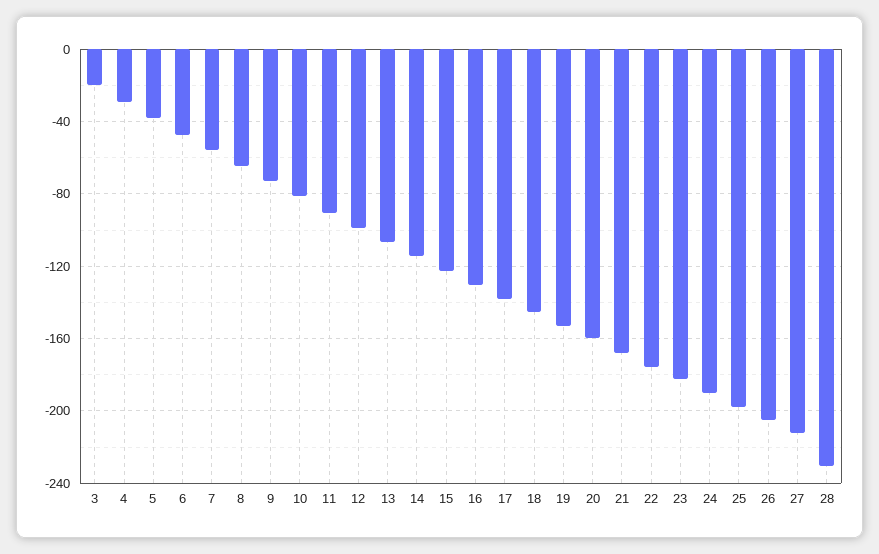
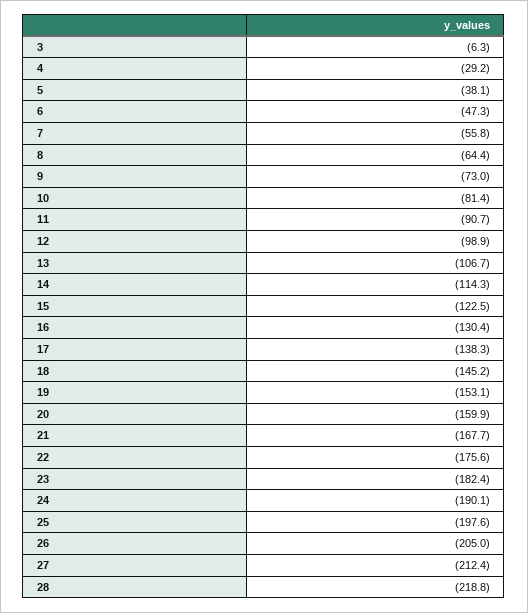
3: -20 -> -6.3
28: -230 -> -218.8

